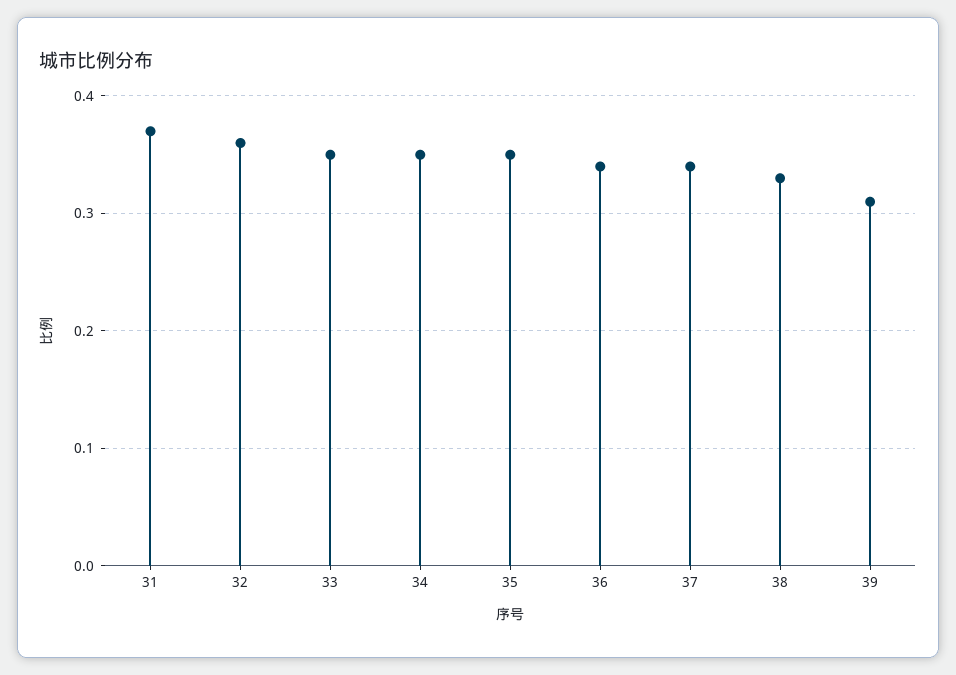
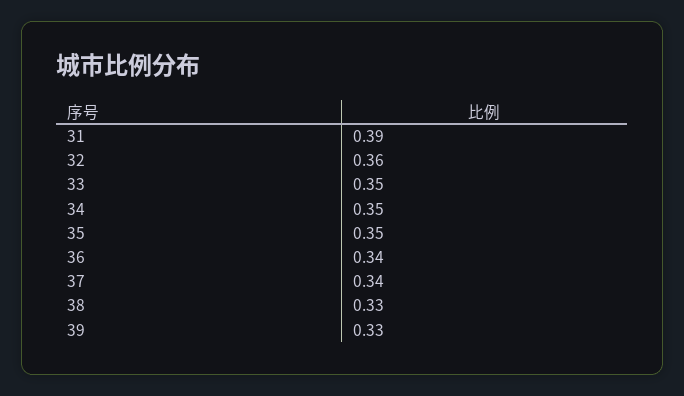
31: 0.37 -> 0.39
39: 0.31 -> 0.33

